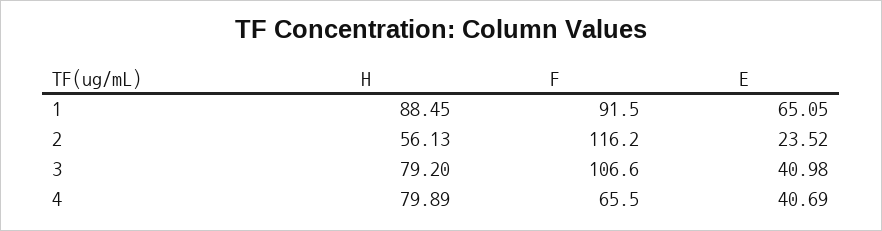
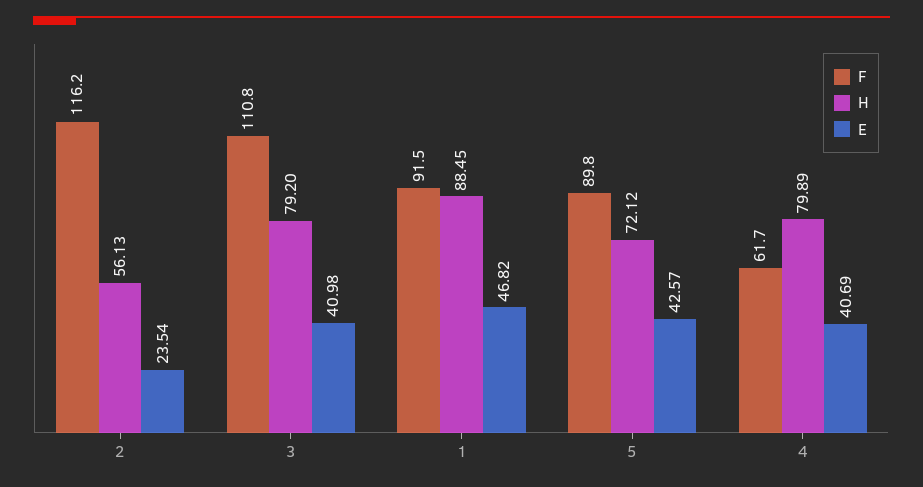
E, 1: 65.05 -> 46.82
E, 2: 23.52 -> 23.54
F, 3: 106.6 -> 110.8
F, 4: 65.5 -> 61.7
F, 5: none -> 89.8
H, 5: none -> 72.12
E, 5: none -> 42.57

